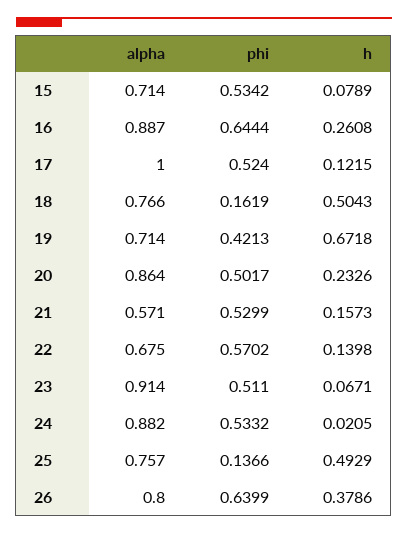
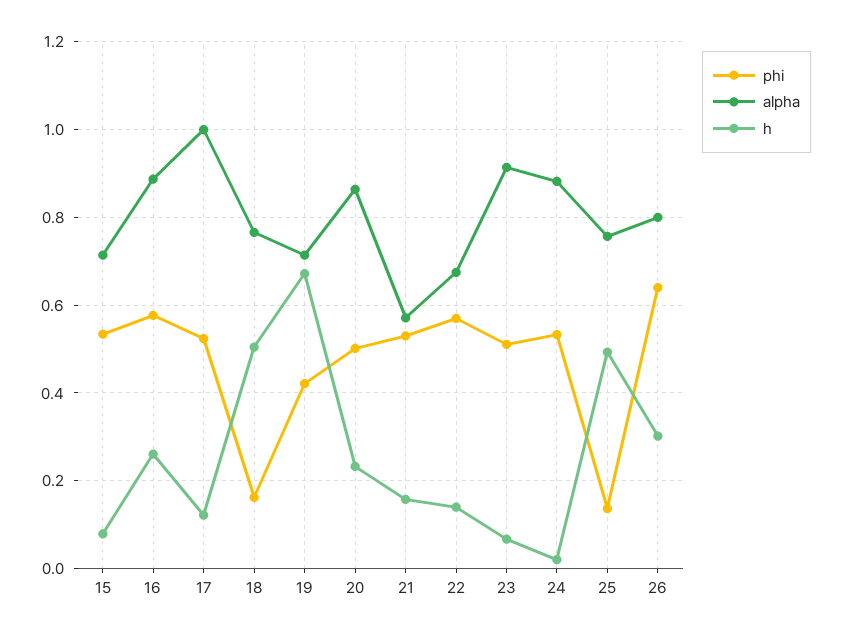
phi, 16: 0.6444 -> 0.58
h, 26: 0.3786 -> 0.3

